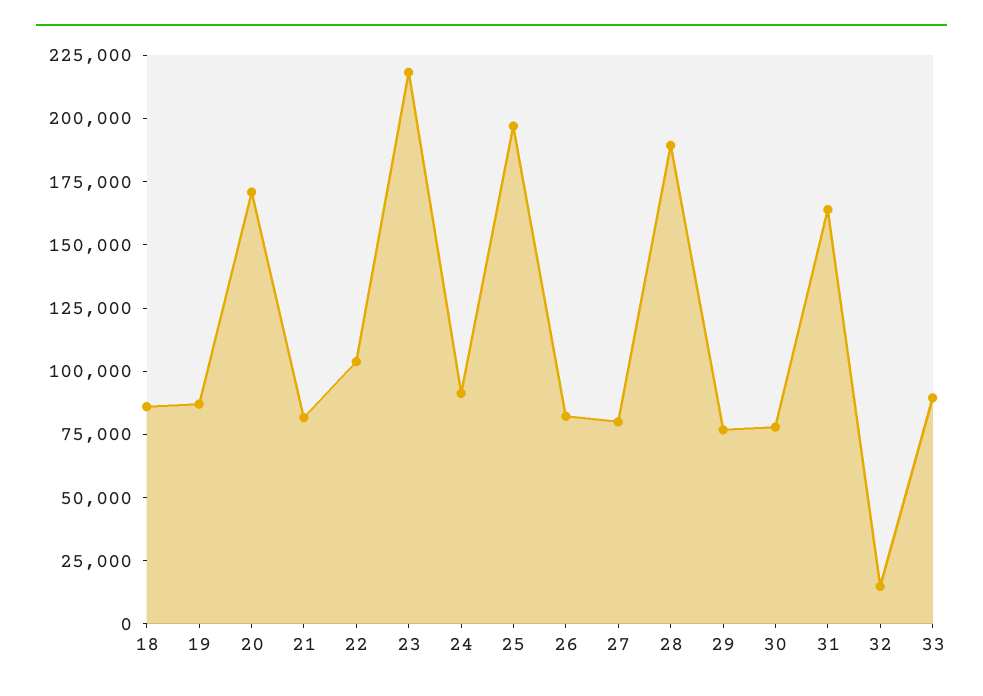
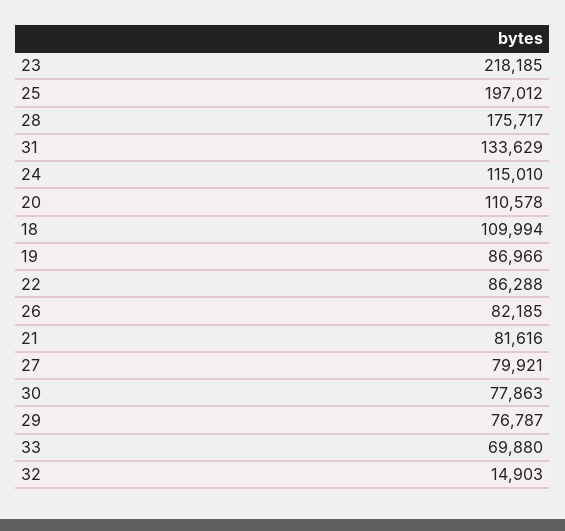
18: 85000 -> 109994
20: 170000 -> 110578
22: 105000 -> 86288
24: 90000 -> 115010
28: 190000 -> 175717
31: 165000 -> 133629
33: 90000 -> 69880

